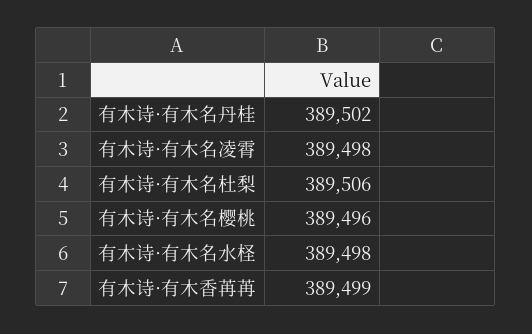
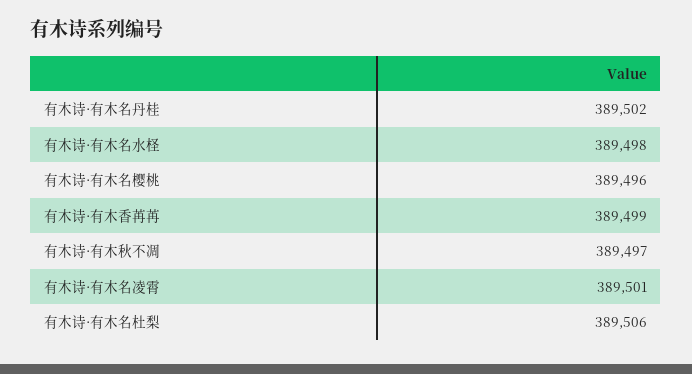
有木诗·有木名凌霄: 389498 -> 389501
有木诗·有木秋不凋: none -> 389497

